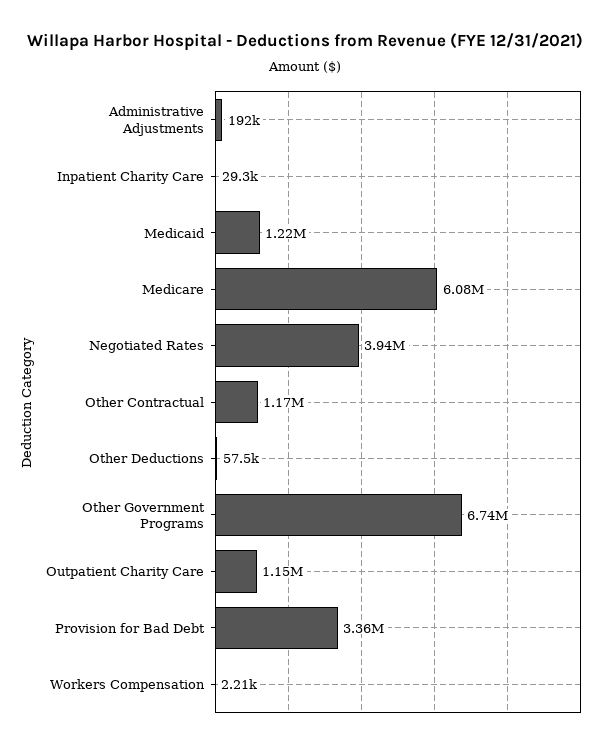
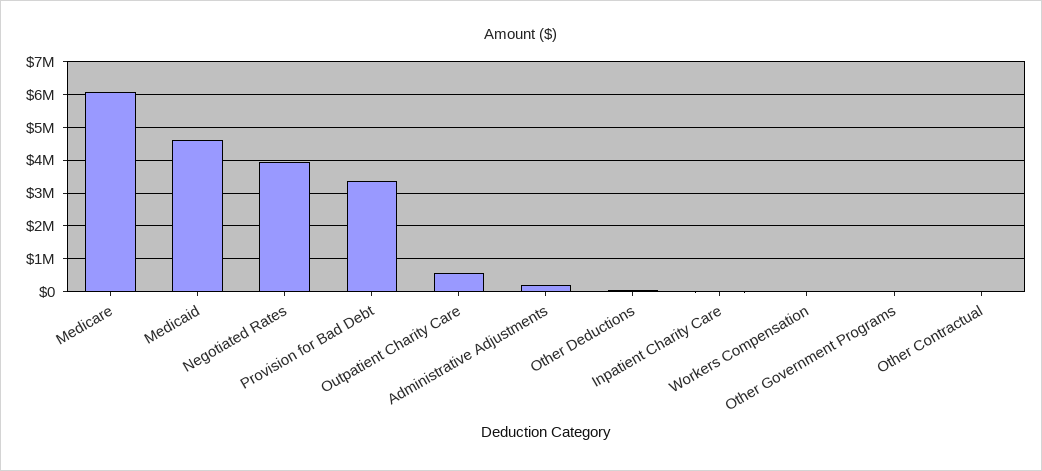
Medicaid: 1220000 -> 4600000
Other Contractual: 1170000 -> 0
Other Government Programs: 6740000 -> 0
Outpatient Charity Care: 1150000 -> 600000

